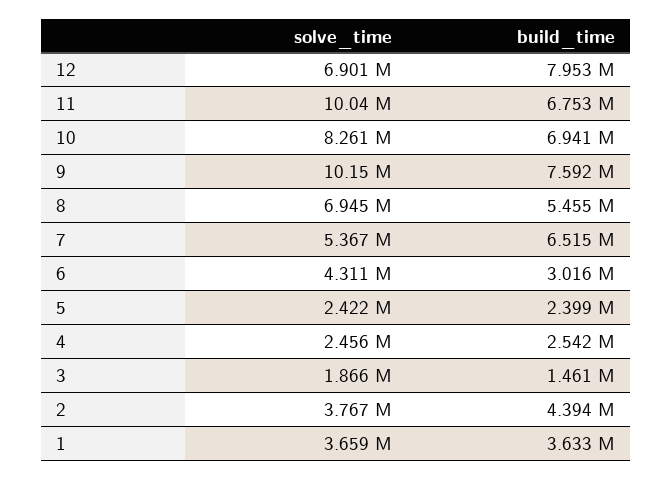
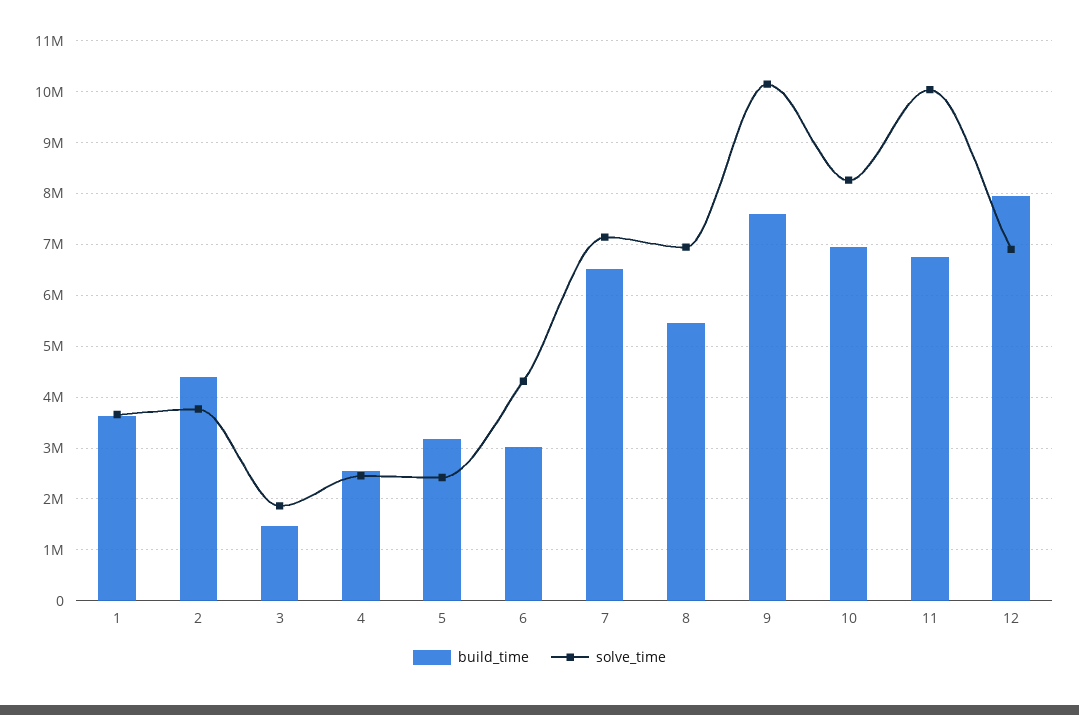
solve_time, 7: 5367000 -> 7200000
build_time, 5: 2399000 -> 3200000

